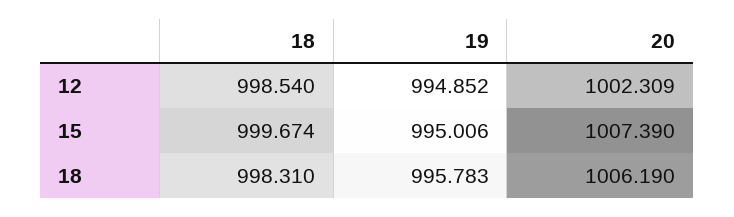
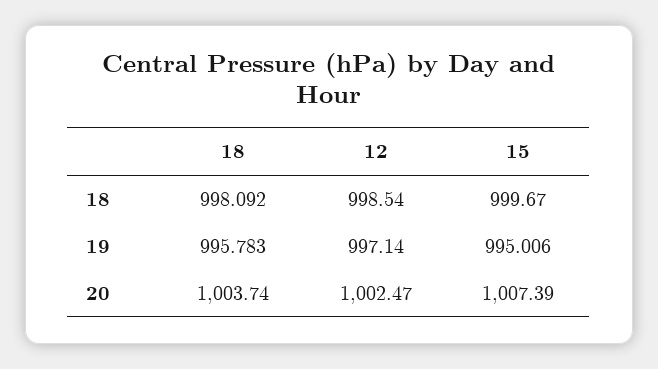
19, 12: 994.852 -> 997.14
20, 12: 1002.309 -> 1002.47
18, 15: 999.674 -> 999.67
18, 18: 998.31 -> 998.092
20, 18: 1006.19 -> 1003.74

